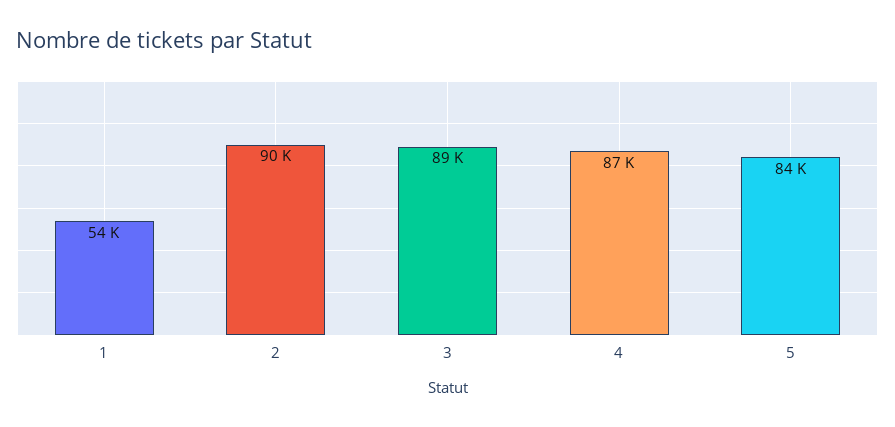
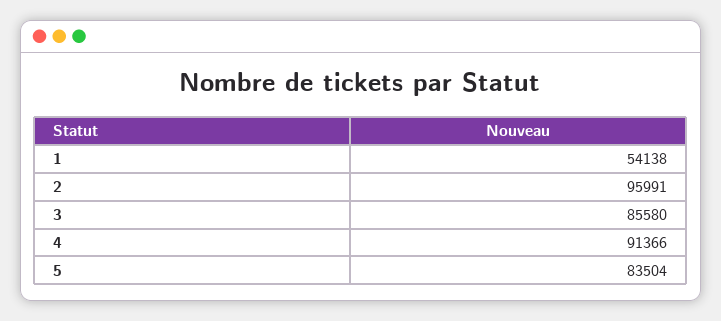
2: 90000 -> 95991
3: 89000 -> 85580
4: 87000 -> 91366

